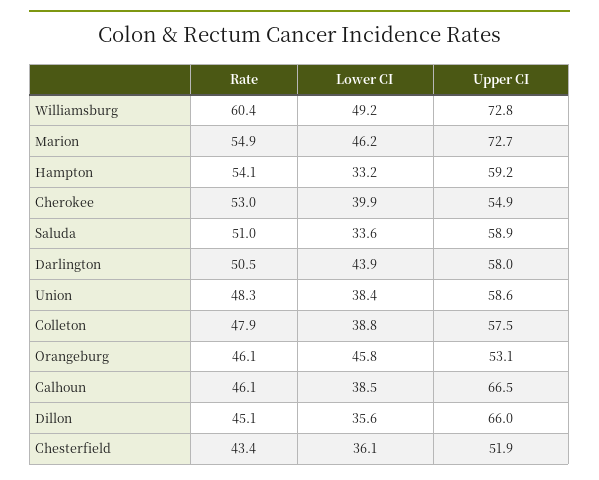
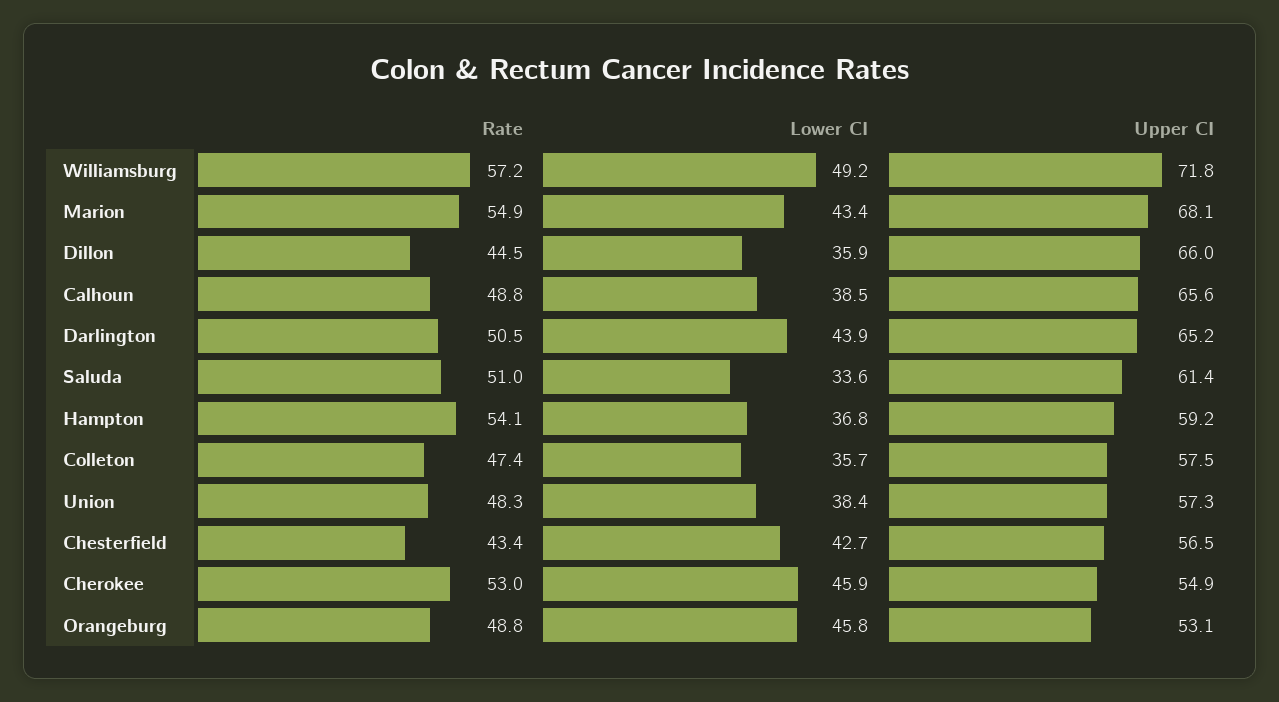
Rate, Williamsburg: 60.4 -> 57.2
Upper CI, Williamsburg: 72.8 -> 71.8
Lower CI, Marion: 46.2 -> 43.4
Upper CI, Marion: 72.7 -> 68.1
Lower CI, Hampton: 33.2 -> 36.8
Lower CI, Cherokee: 39.9 -> 45.9
Upper CI, Saluda: 58.9 -> 61.4
Upper CI, Darlington: 58 -> 65.2
Upper CI, Union: 58.6 -> 57.3
Rate, Colleton: 47.9 -> 47.4
Lower CI, Colleton: 38.8 -> 35.7
Rate, Orangeburg: 46.1 -> 48.8
Rate, Calhoun: 46.1 -> 48.8
Upper CI, Calhoun: 66.5 -> 65.6
Rate, Dillon: 45.1 -> 44.5
Lower CI, Dillon: 35.6 -> 35.9
Lower CI, Chesterfield: 36.1 -> 42.7
Upper CI, Chesterfield: 51.9 -> 56.5

